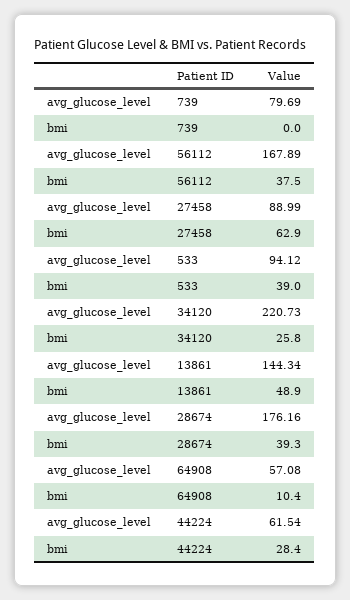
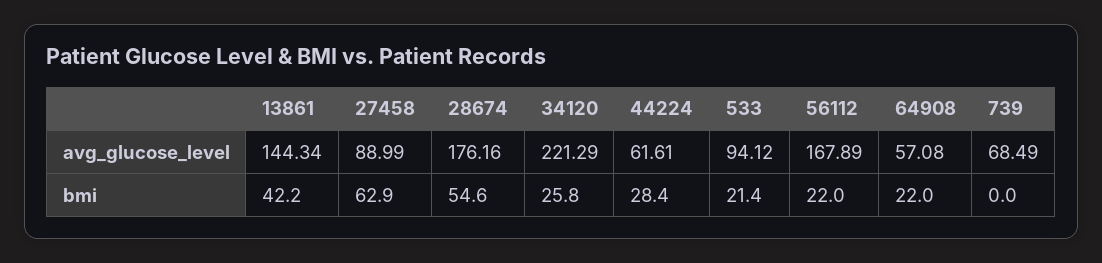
avg_glucose_level, 739: 79.69 -> 68.49
bmi, 56112: 37.5 -> 22
bmi, 533: 39 -> 21.4
avg_glucose_level, 34120: 220.73 -> 221.29
bmi, 13861: 48.9 -> 42.2
bmi, 28674: 39.3 -> 54.6
bmi, 64908: 10.4 -> 22
avg_glucose_level, 44224: 61.54 -> 61.61

